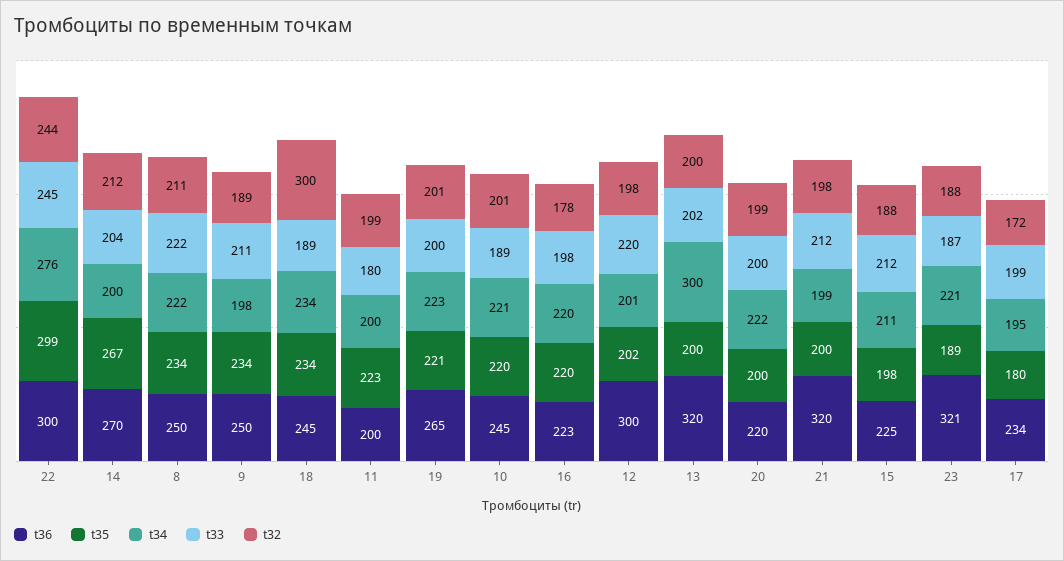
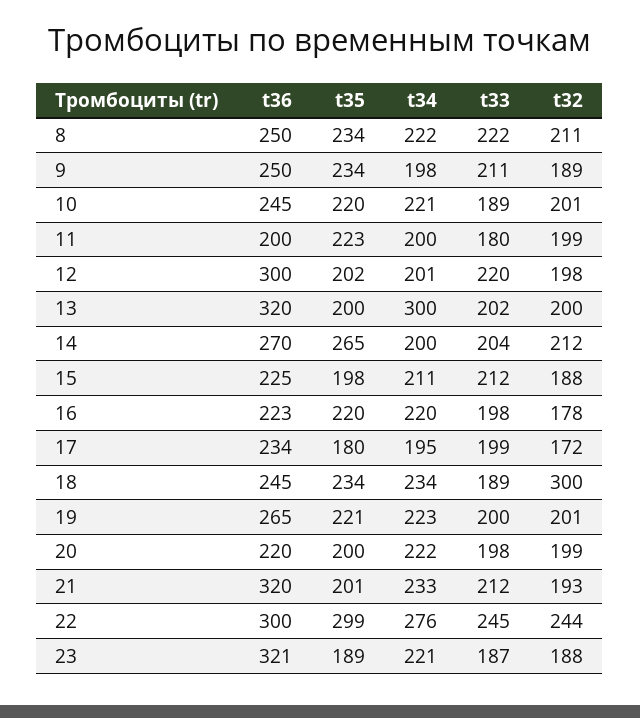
t35, 14: 267 -> 265
t33, 20: 200 -> 198
t35, 21: 200 -> 201
t34, 21: 199 -> 233
t32, 21: 198 -> 193

